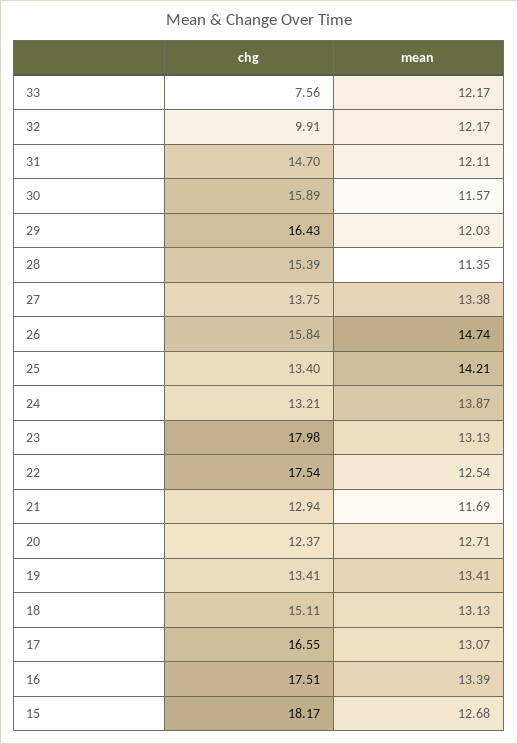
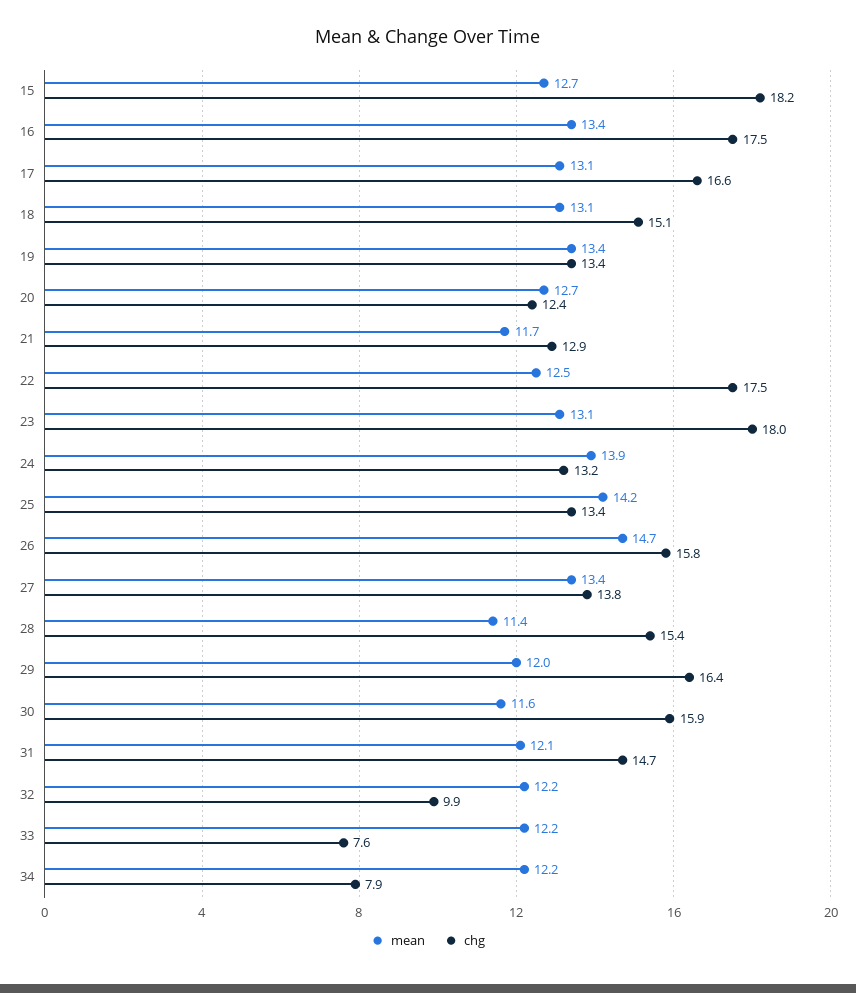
mean, 34: none -> 12.2
chg, 34: none -> 7.9

